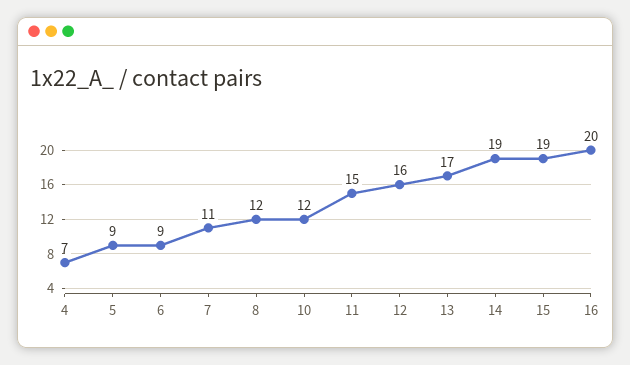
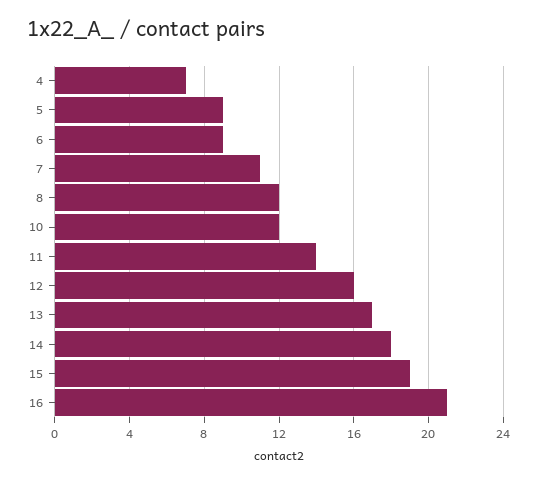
11: 15 -> 14
14: 19 -> 18
16: 20 -> 21

